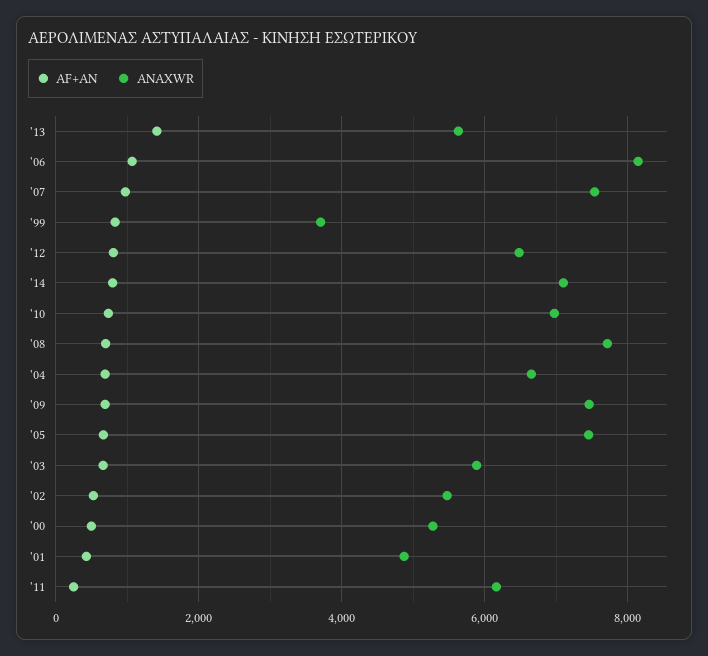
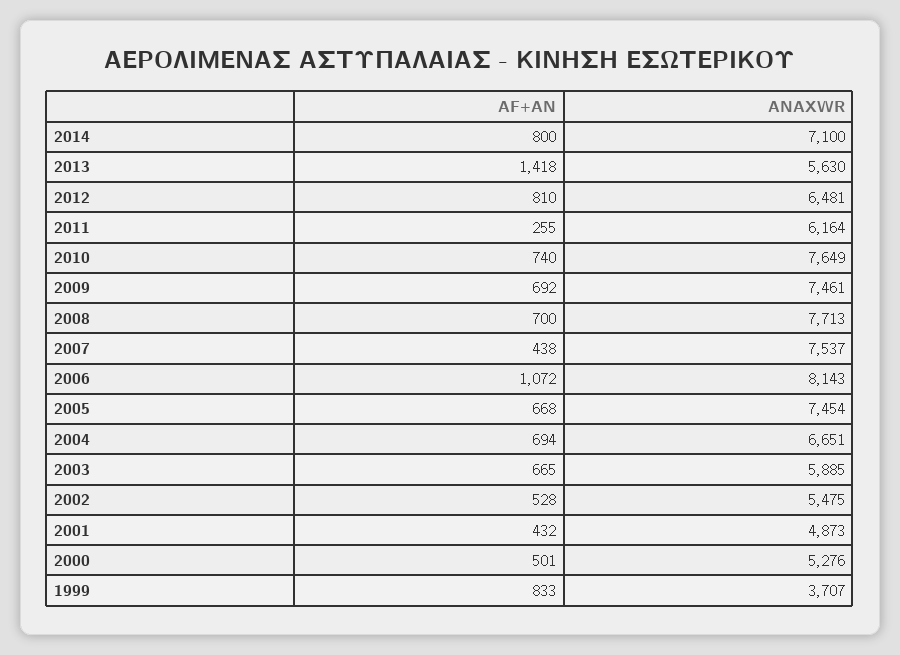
AF+AN, '07: 1000 -> 438
ANAXWR, '10: 7000 -> 7649

